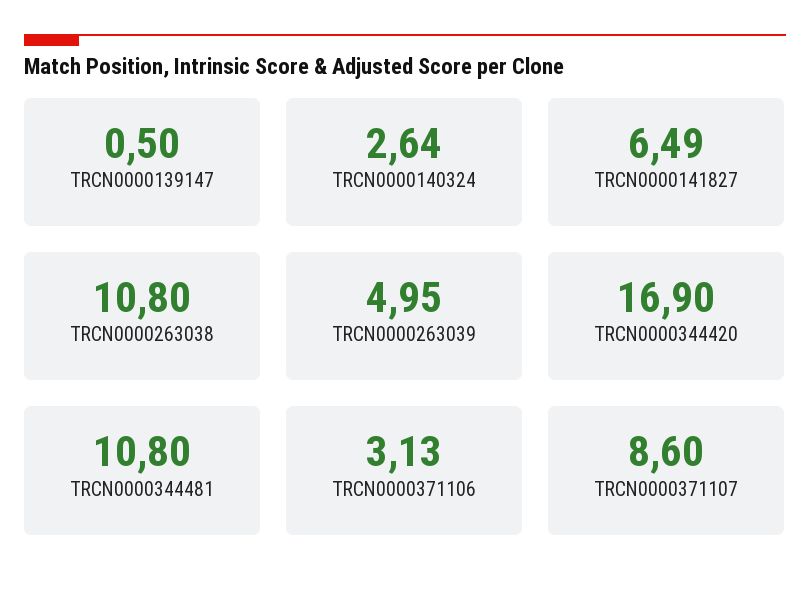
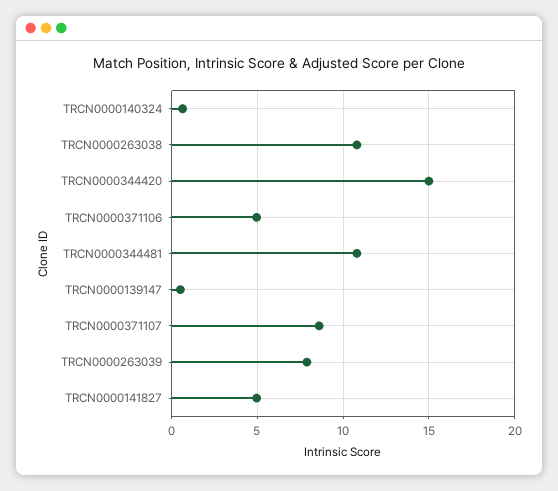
TRCN0000140324: 2.64 -> 0.5
TRCN0000141827: 6.49 -> 5
TRCN0000263039: 4.95 -> 8
TRCN0000344420: 16.9 -> 15
TRCN0000371106: 3.13 -> 5

